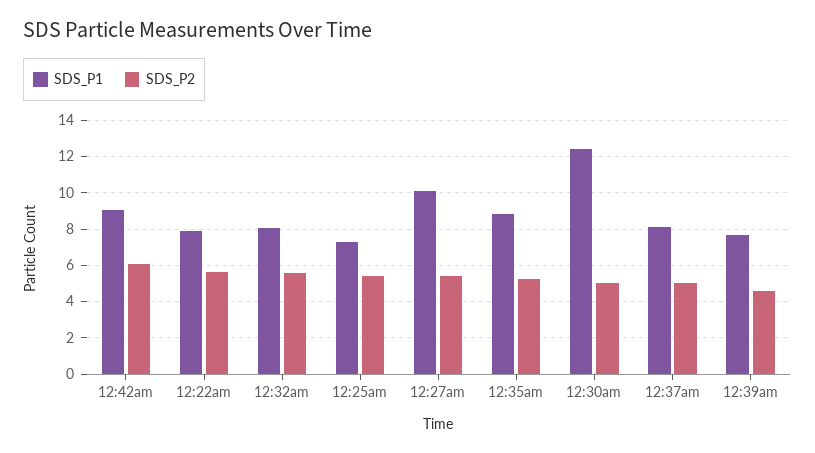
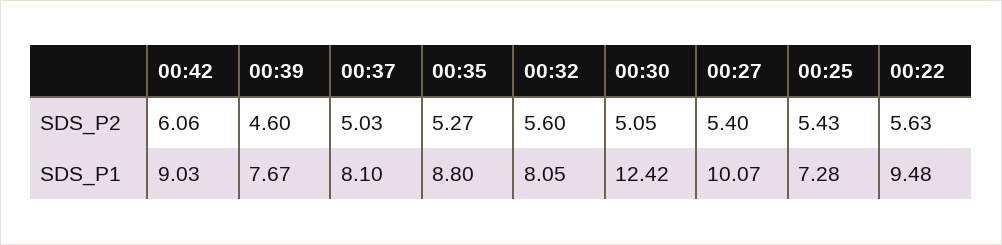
SDS_P1, 12:22am: 8 -> 9.48

